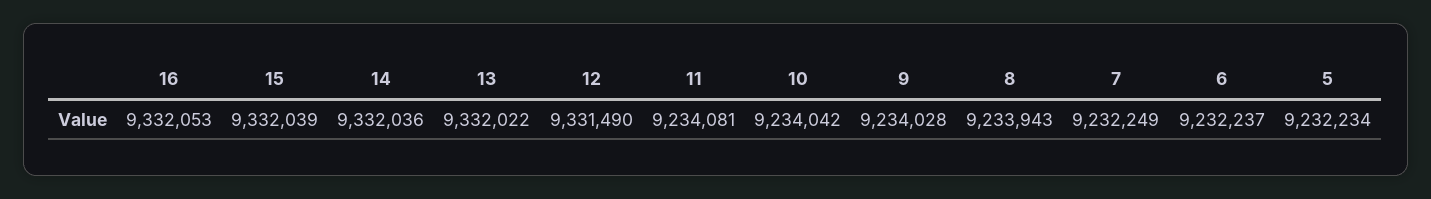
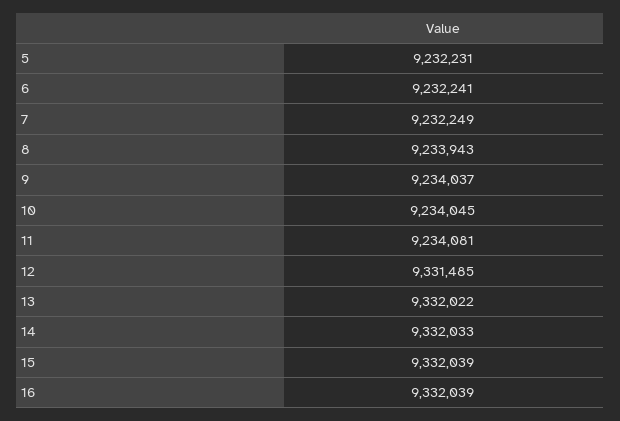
16: 9332053 -> 9332039
14: 9332036 -> 9332033
12: 9331490 -> 9331485
10: 9234042 -> 9234045
9: 9234028 -> 9234037
6: 9232237 -> 9232241
5: 9232234 -> 9232231

